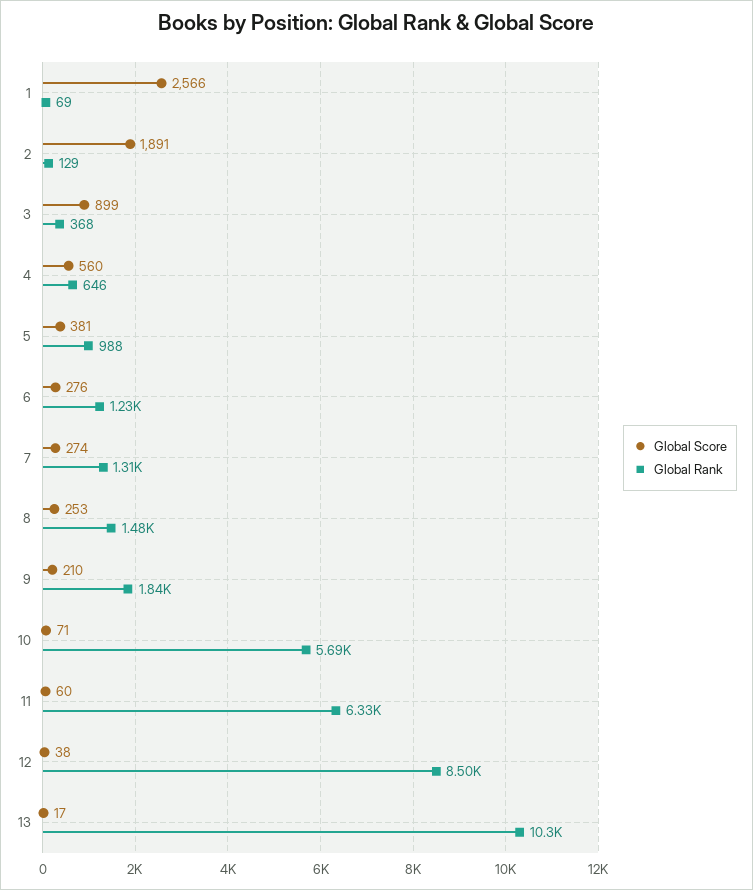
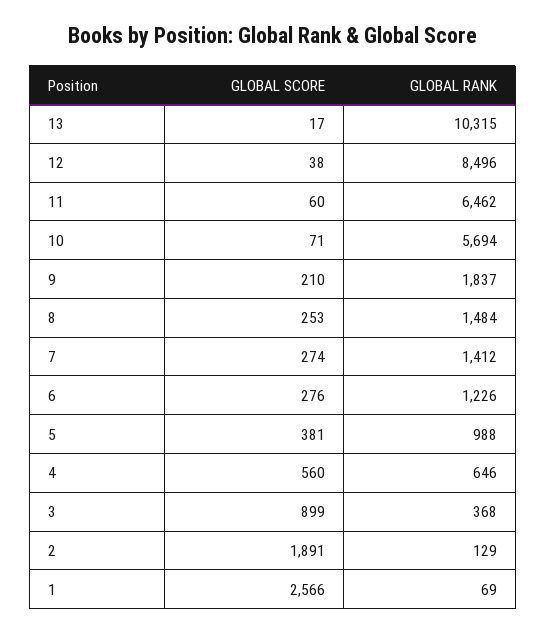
Global Rank, 7: 1310 -> 1412
Global Rank, 11: 6330 -> 6462

